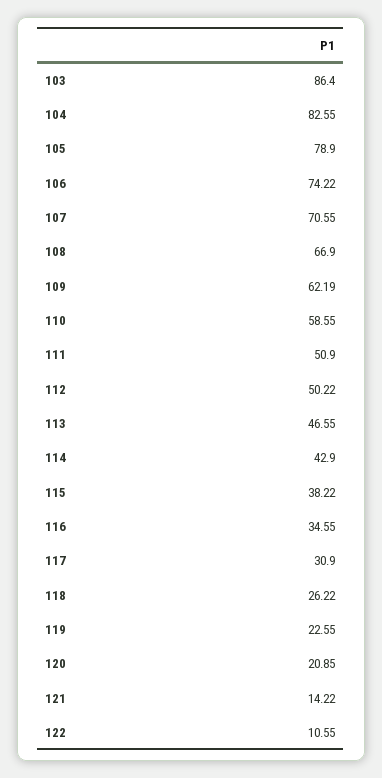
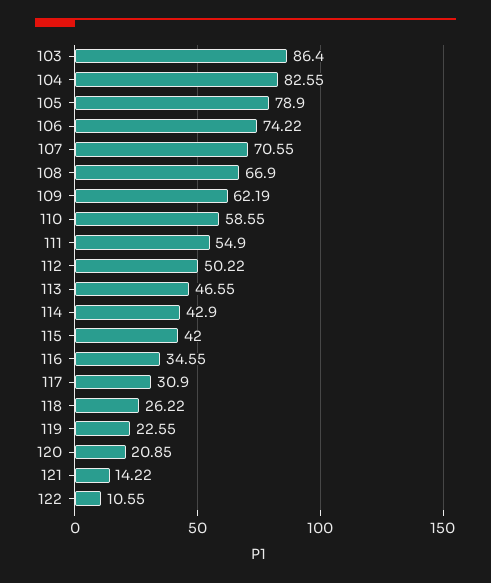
111: 50.9 -> 54.9
115: 38.22 -> 42

